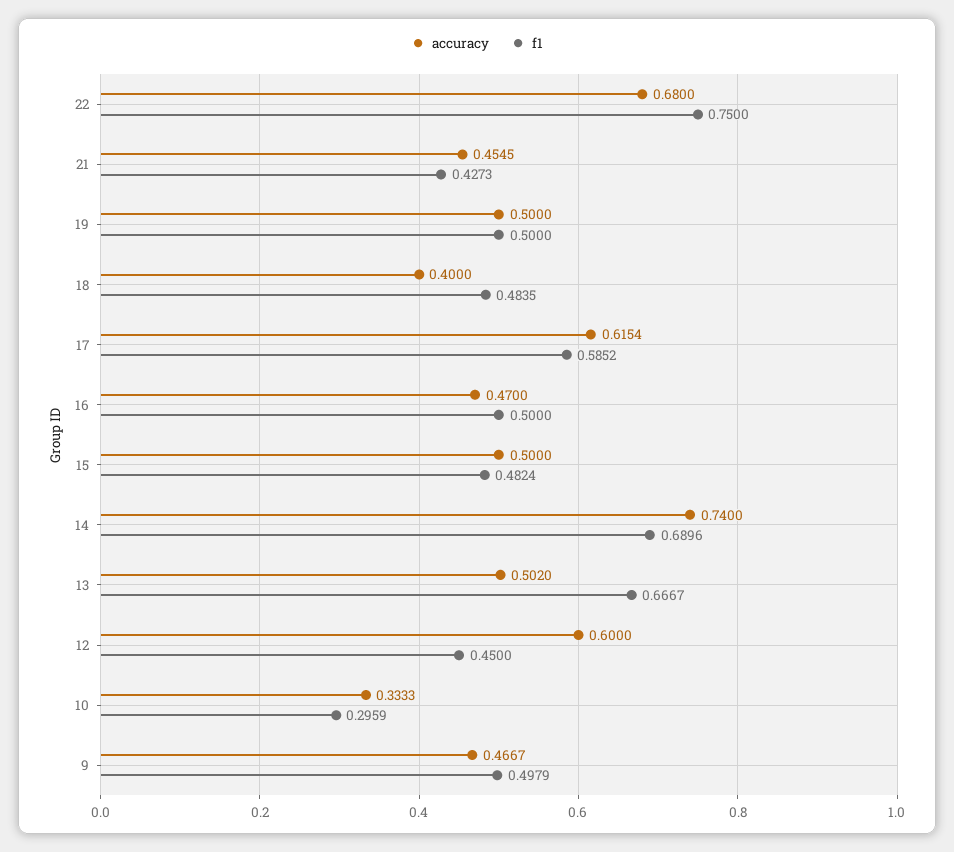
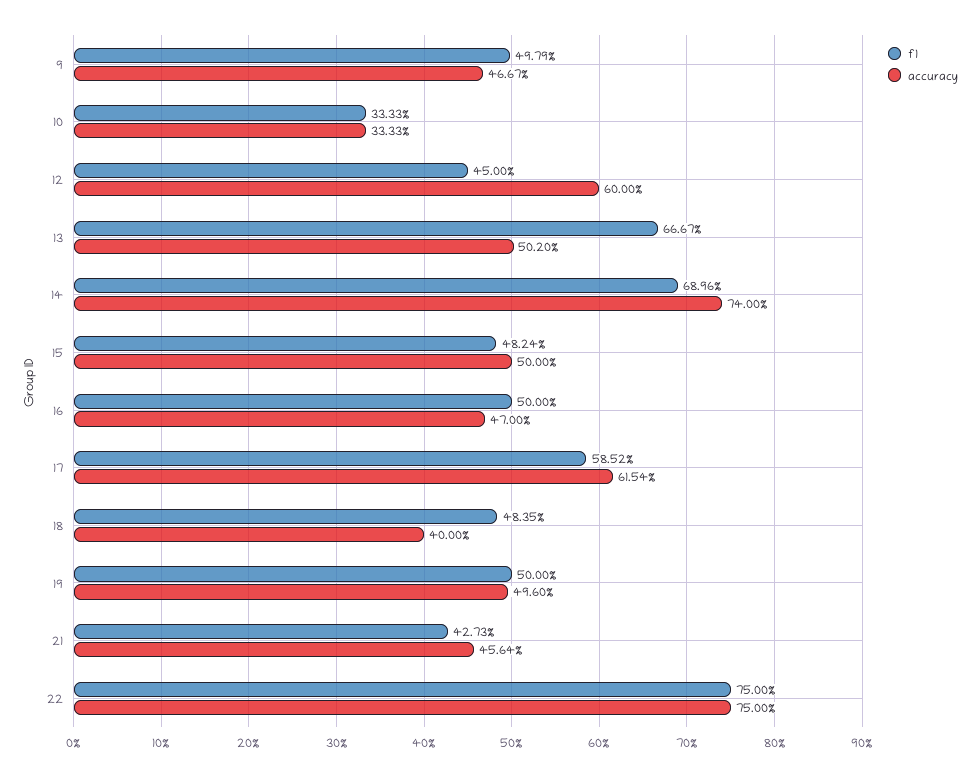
accuracy, 22: 0.68 -> 0.75
accuracy, 21: 0.4545 -> 0.4564
accuracy, 19: 0.5 -> 0.496
f1, 10: 0.2959 -> 0.3333

